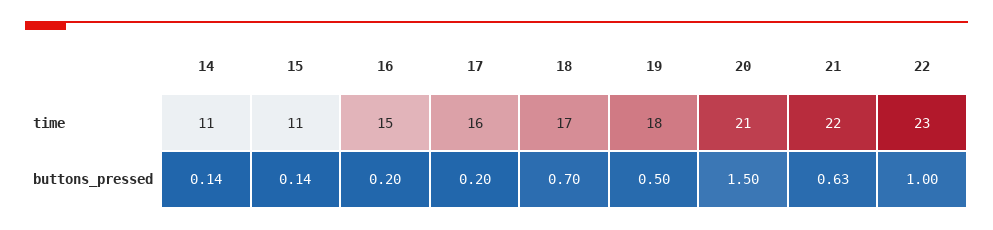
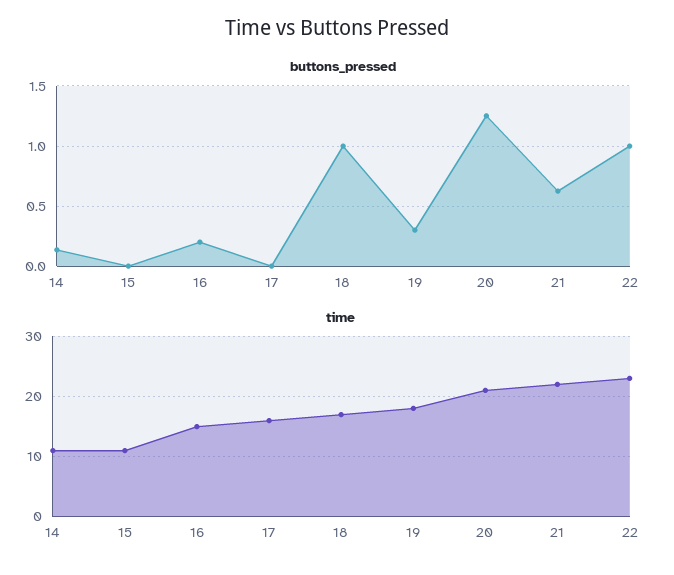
buttons_pressed, 15: 0.14 -> 0
buttons_pressed, 17: 0.2 -> 0
buttons_pressed, 18: 0.7 -> 1
buttons_pressed, 19: 0.5 -> 0.3
buttons_pressed, 20: 1.5 -> 1.25

